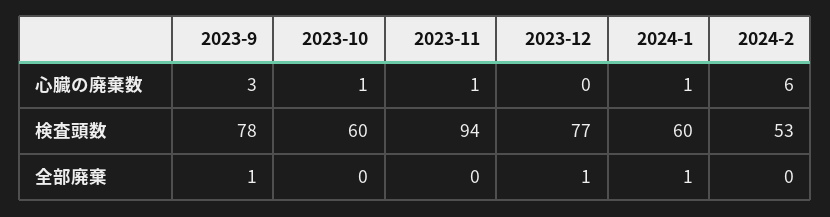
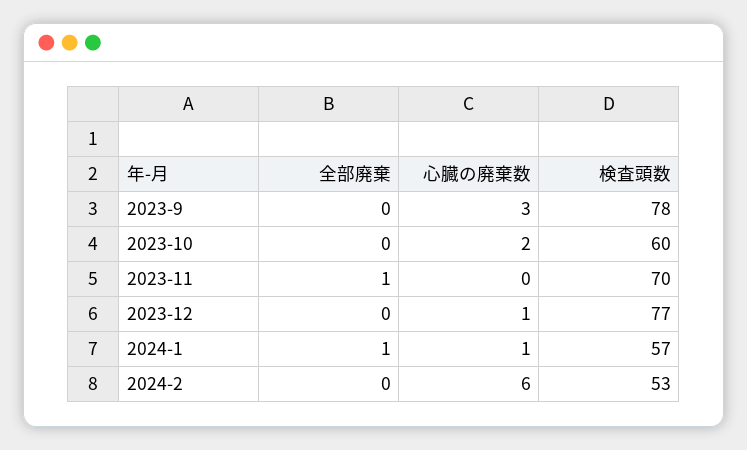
2023-10, 心臓の廃棄数: 1 -> 2
2023-11, 心臓の廃棄数: 1 -> 0
2023-12, 心臓の廃棄数: 0 -> 1
2023-11, 検査頭数: 94 -> 70
2024-1, 検査頭数: 60 -> 57
2023-9, 全部廃棄: 1 -> 0
2023-11, 全部廃棄: 0 -> 1
2023-12, 全部廃棄: 1 -> 0

